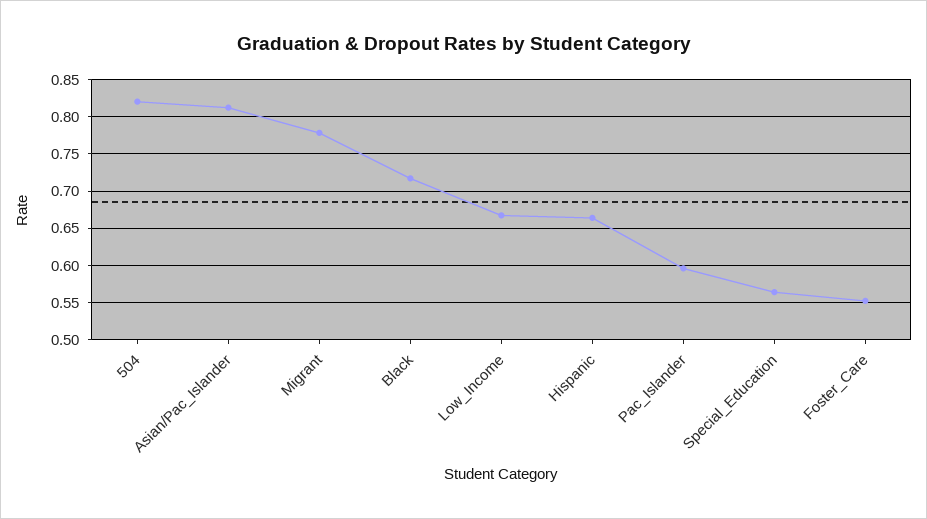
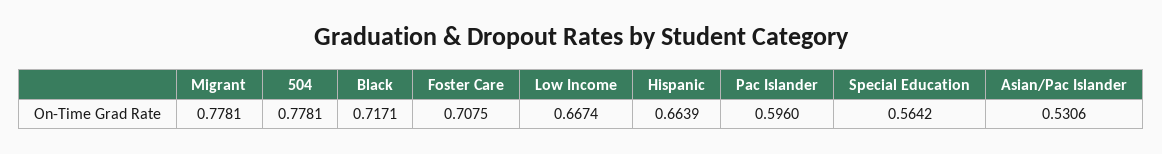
504: 0.82 -> 0.7781
Asian/Pac_Islander: 0.81 -> 0.5306
Foster_Care: 0.55 -> 0.7075

